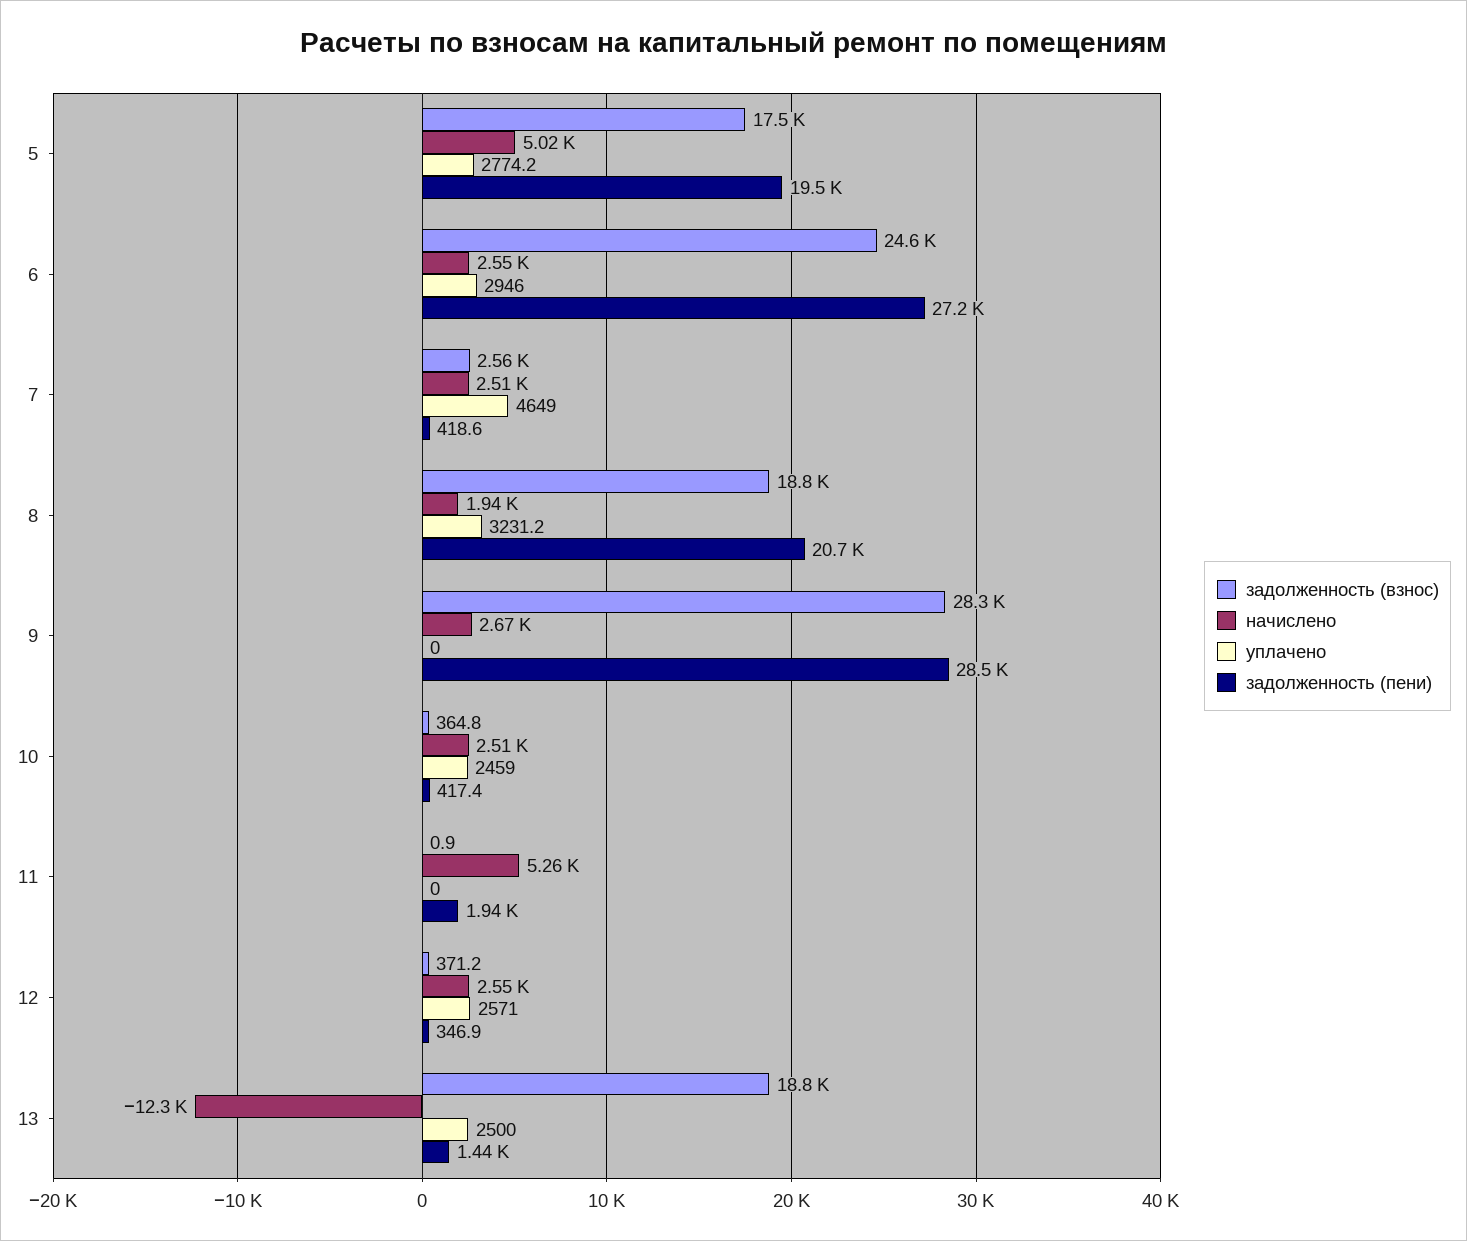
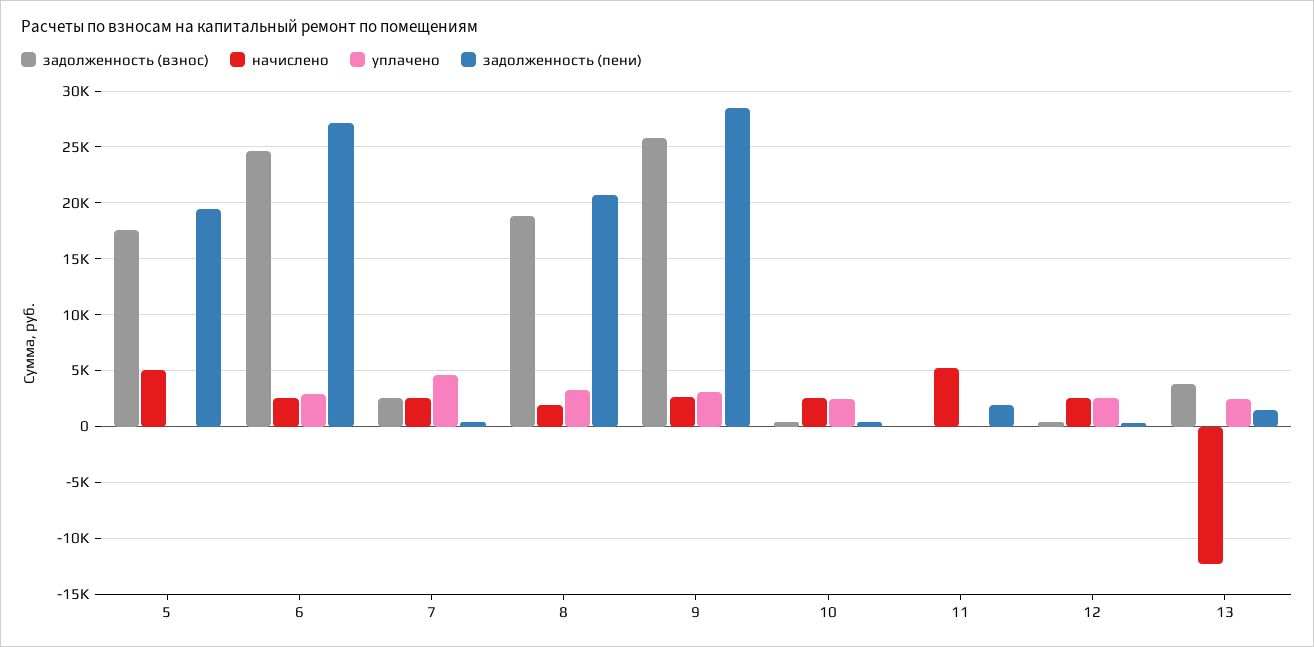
уплачено, 5: 2774.2 -> 0
задолженность (взнос), 9: 28300 -> 26000
уплачено, 9: 0 -> 3000
задолженность (взнос), 13: 18800 -> 4000

